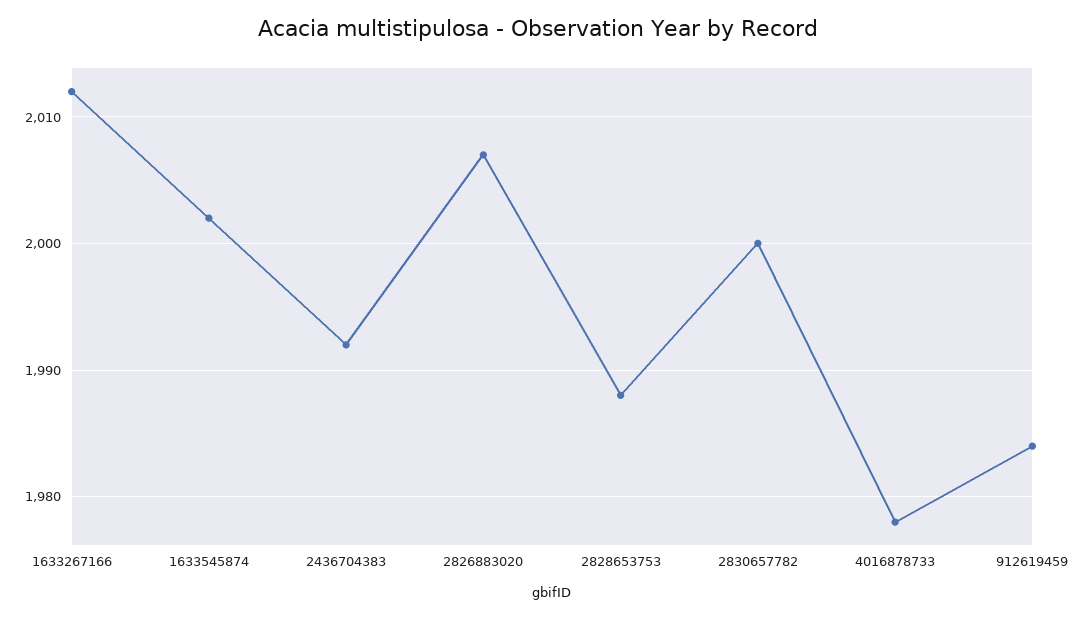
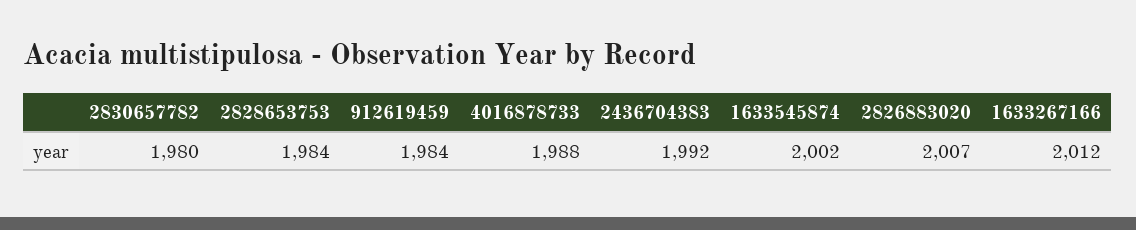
2828653753: 1988 -> 1984
2830657782: 2000 -> 1980
4016878733: 1978 -> 1988

